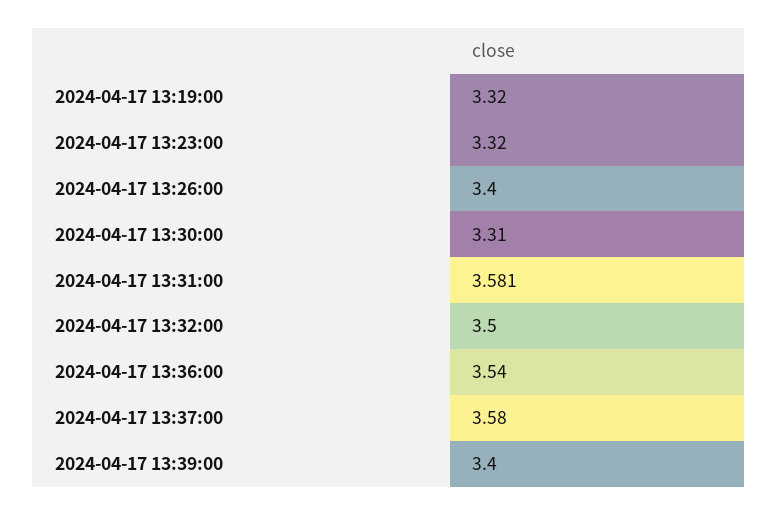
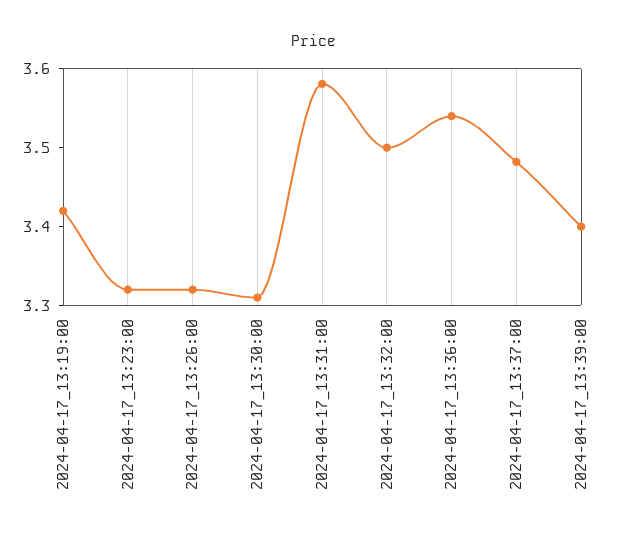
2024-04-17 13:19:00: 3.32 -> 3.42
2024-04-17 13:26:00: 3.4 -> 3.32
2024-04-17 13:37:00: 3.58 -> 3.48

